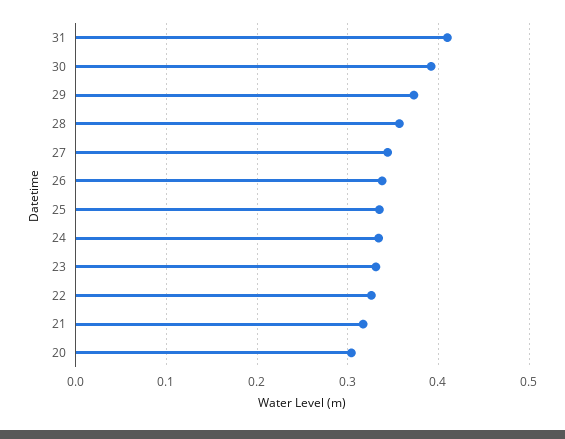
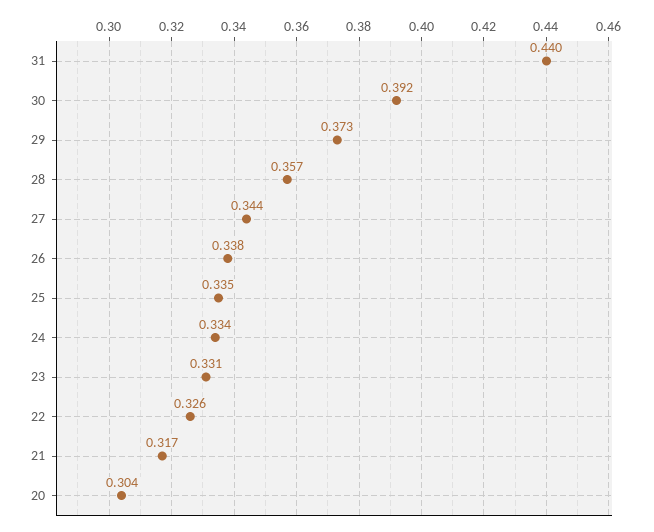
31: 0.41 -> 0.44

